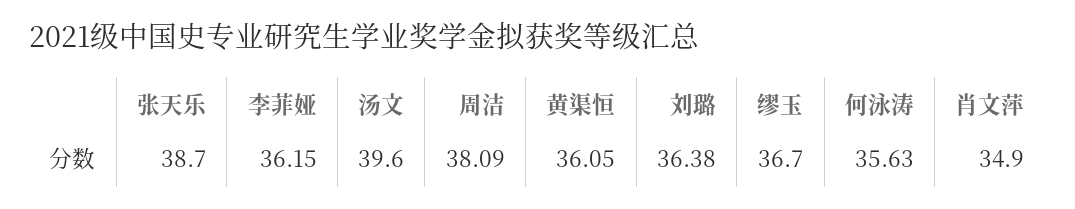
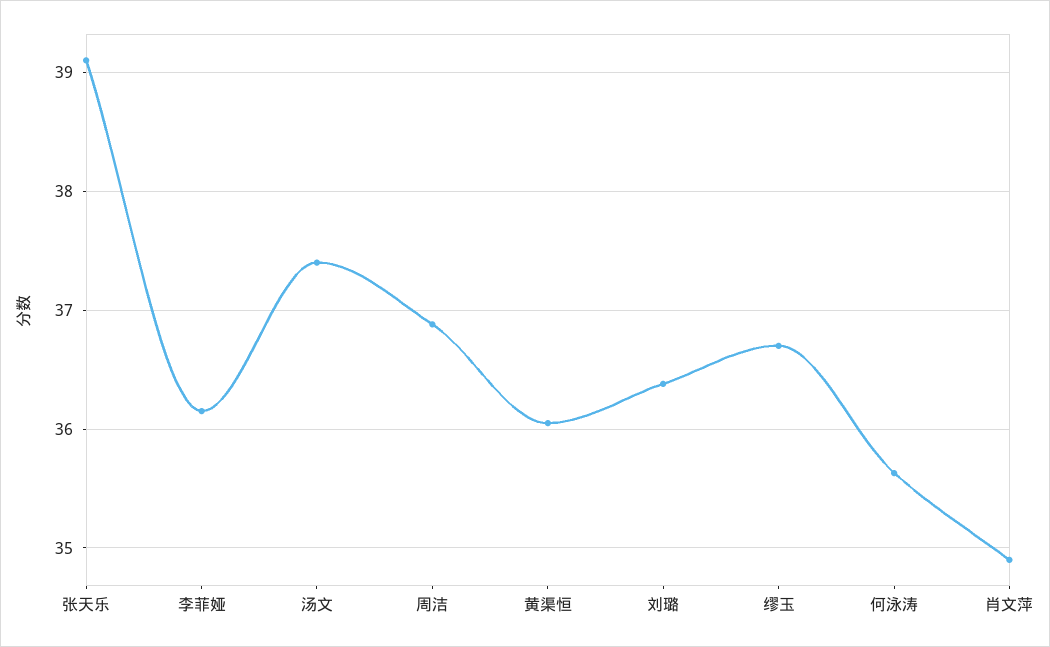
张天乐: 38.7 -> 39.1
汤文: 39.6 -> 37.4
周洁: 38.09 -> 36.9

